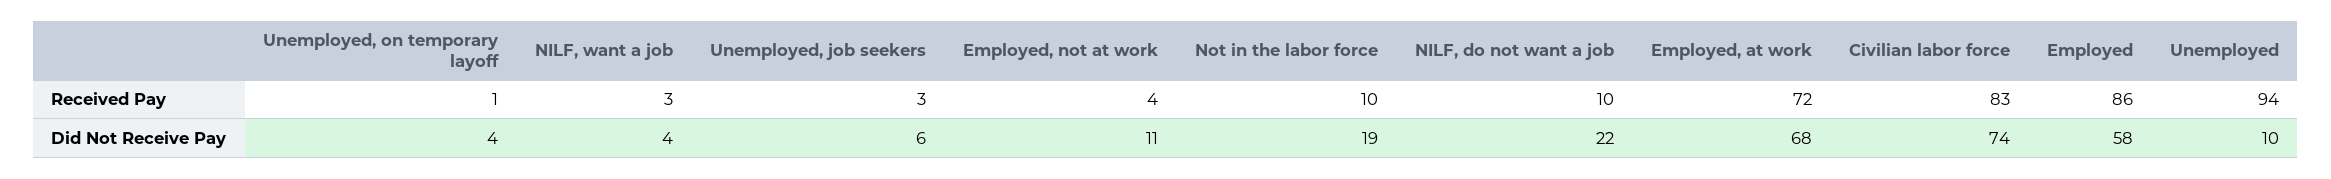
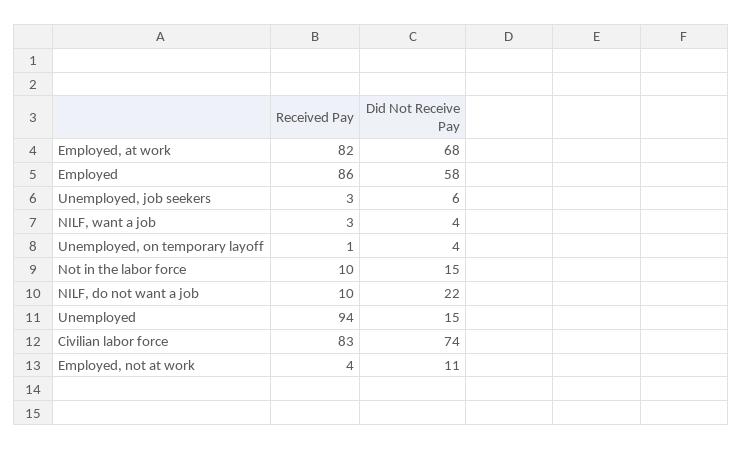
Employed, at work, Received Pay: 72 -> 82
Not in the labor force, Did Not Receive Pay: 19 -> 15
Unemployed, Did Not Receive Pay: 10 -> 15

